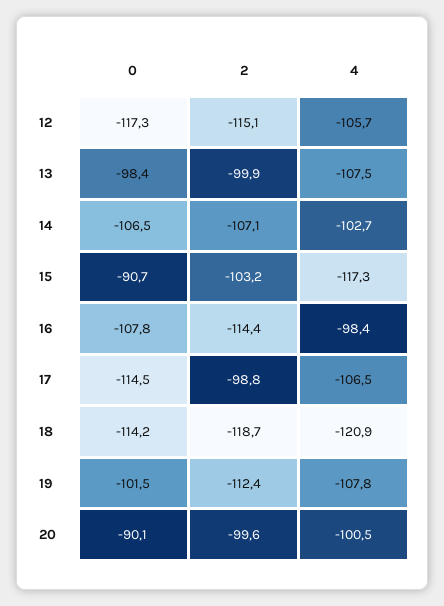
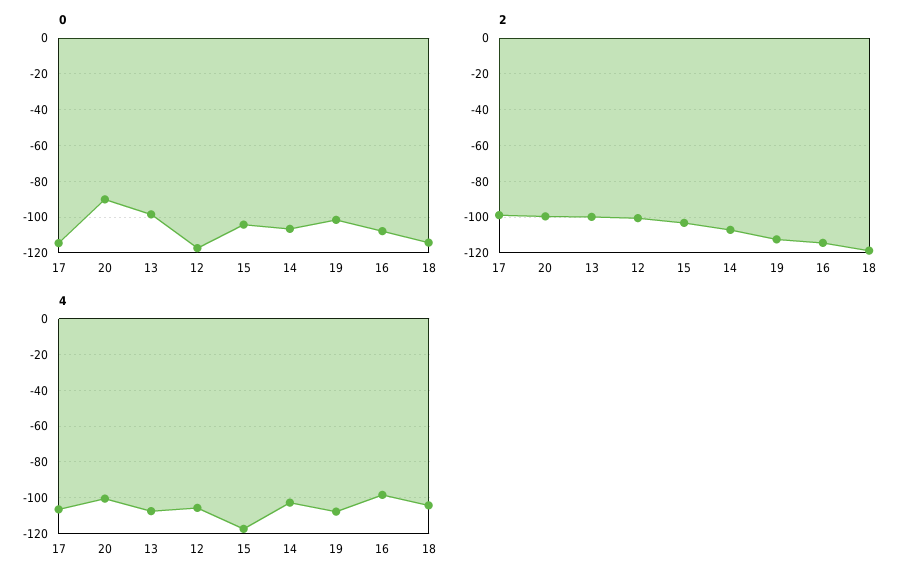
2, 12: -115.1 -> -100
0, 15: -90.7 -> -105
4, 18: -120.9 -> -105

